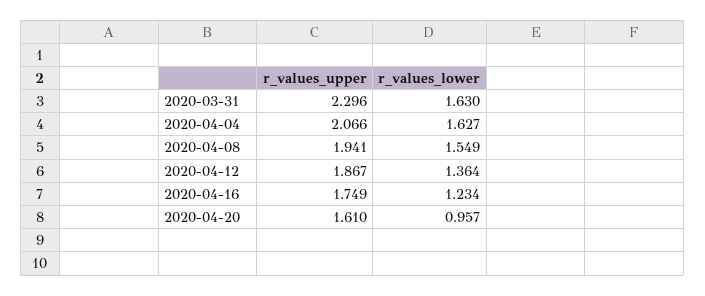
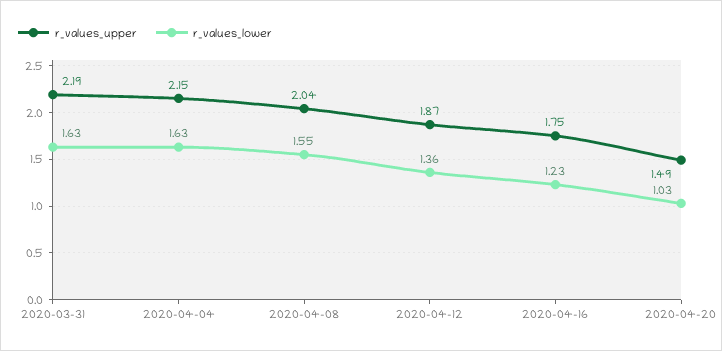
r_values_upper, 2020-03-31: 2.296 -> 2.19
r_values_upper, 2020-04-04: 2.066 -> 2.15
r_values_upper, 2020-04-08: 1.941 -> 2.04
r_values_upper, 2020-04-20: 1.61 -> 1.49
r_values_lower, 2020-04-20: 0.957 -> 1.03

